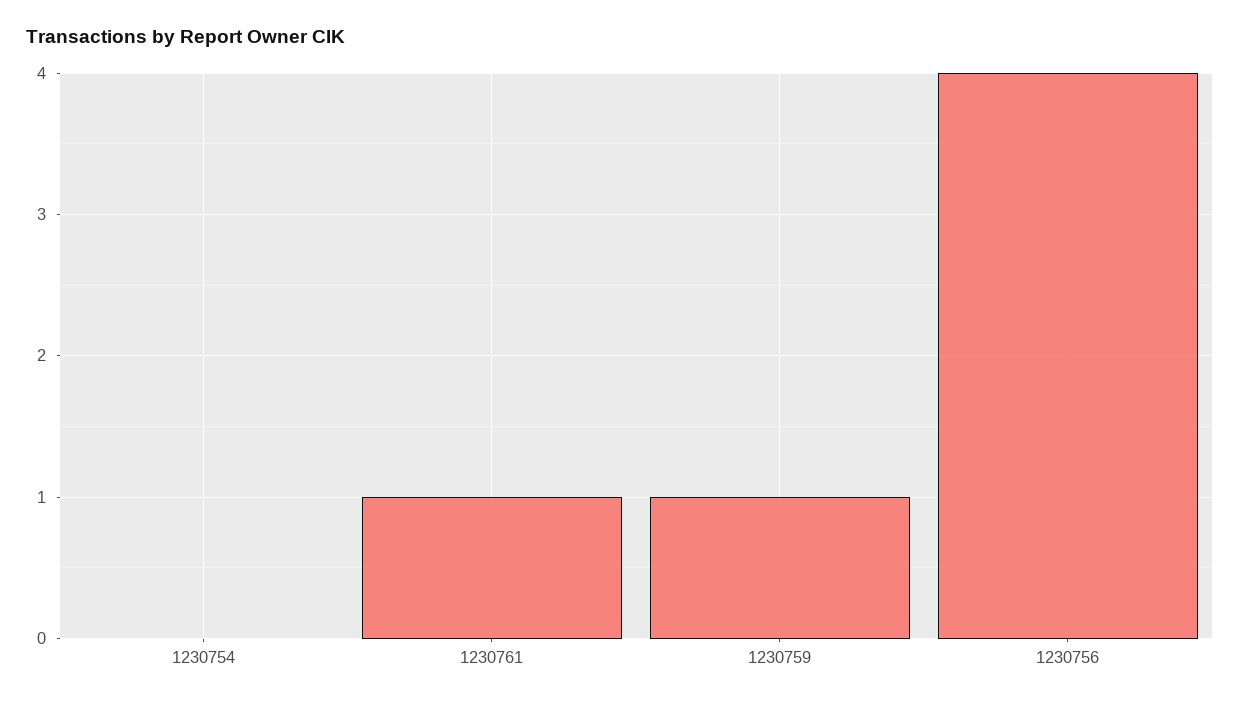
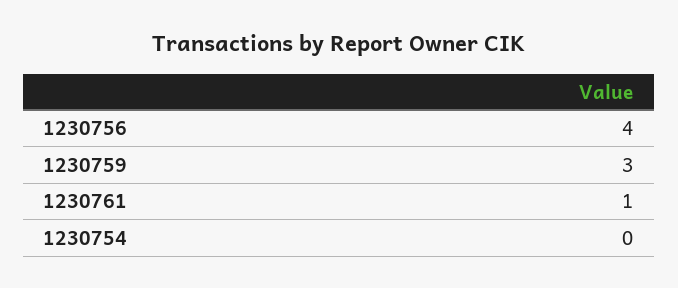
1230759: 1 -> 3

